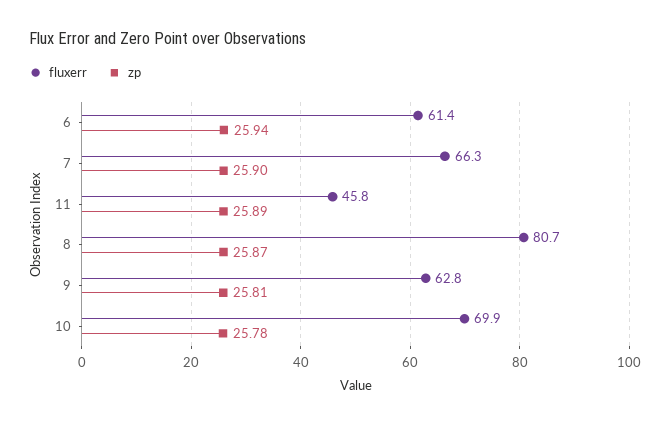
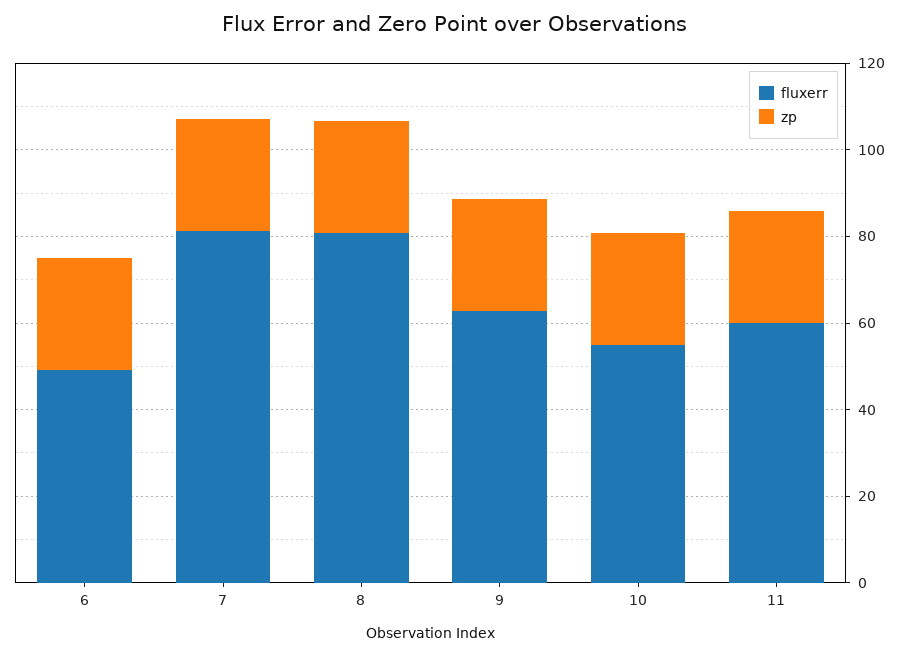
fluxerr, 6: 61.4 -> 50
fluxerr, 7: 66.3 -> 80
fluxerr, 11: 45.8 -> 60
fluxerr, 10: 69.9 -> 55

